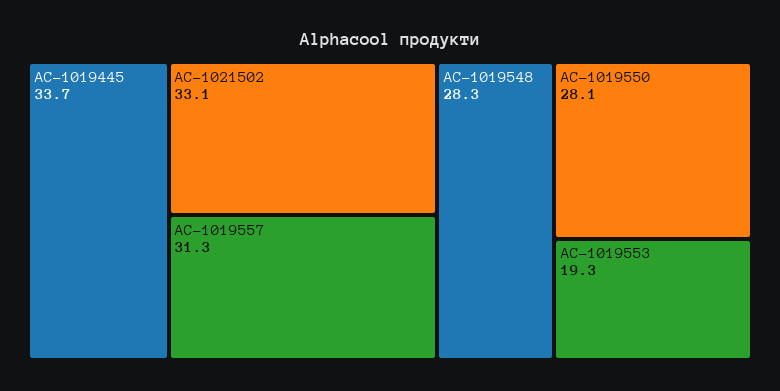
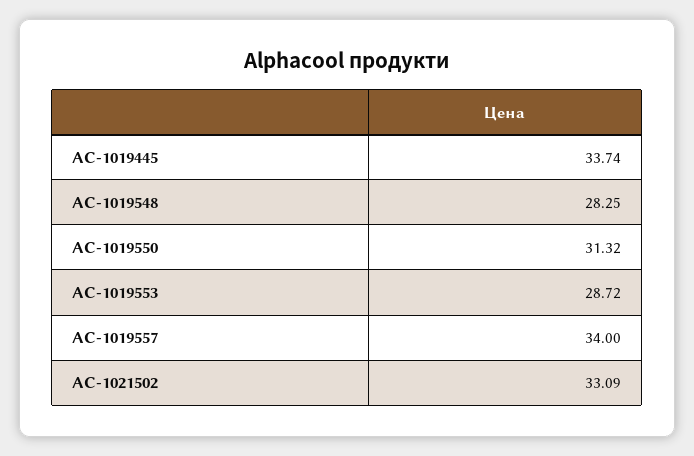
AC-1019557: 31.3 -> 34
AC-1019550: 28.1 -> 31.32
AC-1019553: 19.3 -> 28.72

